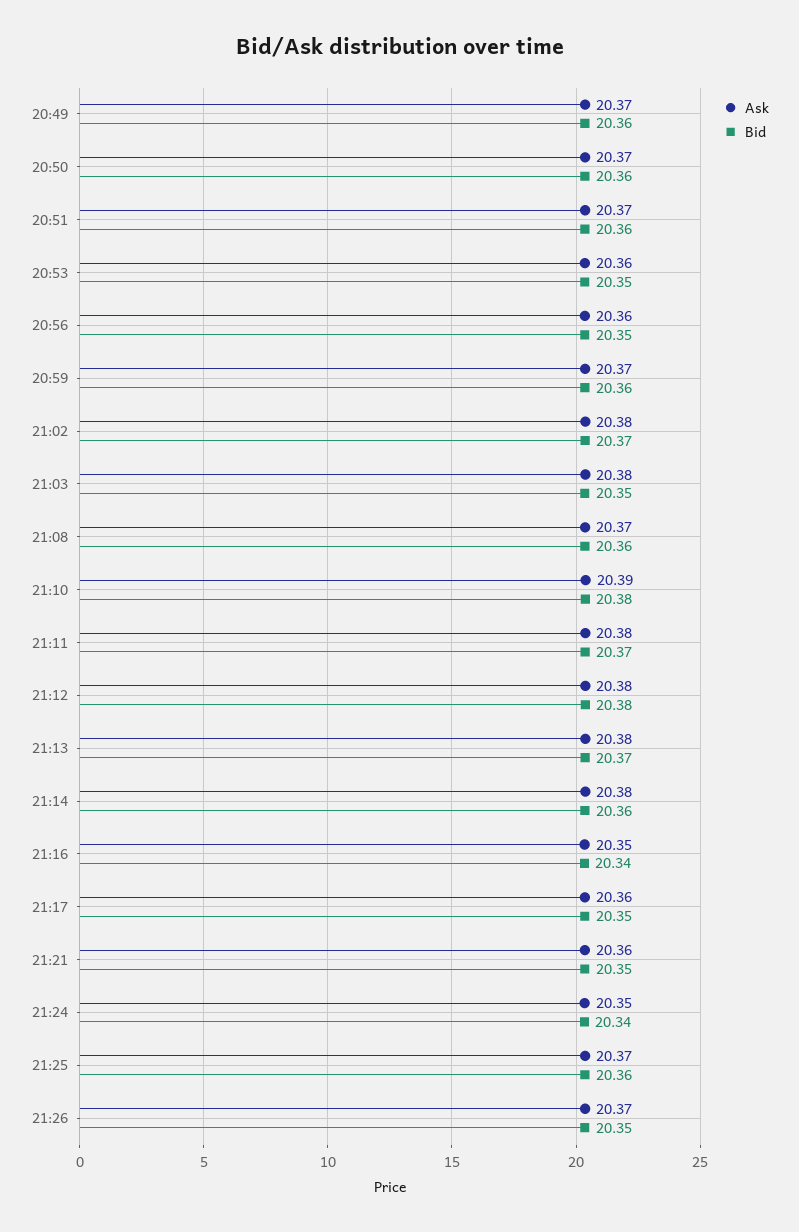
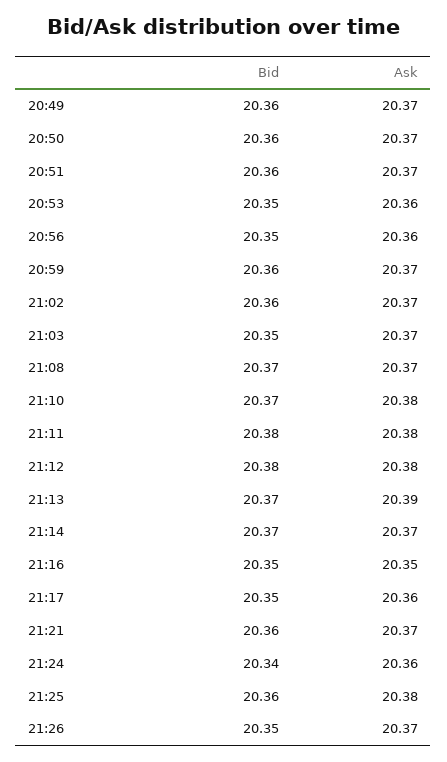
Ask, 21:02: 20.38 -> 20.37
Bid, 21:02: 20.37 -> 20.36
Ask, 21:03: 20.38 -> 20.37
Bid, 21:08: 20.36 -> 20.37
Ask, 21:10: 20.39 -> 20.38
Bid, 21:10: 20.38 -> 20.37
Bid, 21:11: 20.37 -> 20.38
Ask, 21:13: 20.38 -> 20.39
Ask, 21:14: 20.38 -> 20.37
Bid, 21:14: 20.36 -> 20.37
Bid, 21:16: 20.34 -> 20.35
Ask, 21:21: 20.36 -> 20.37
Bid, 21:21: 20.35 -> 20.36
Ask, 21:24: 20.35 -> 20.36
Ask, 21:25: 20.37 -> 20.38

